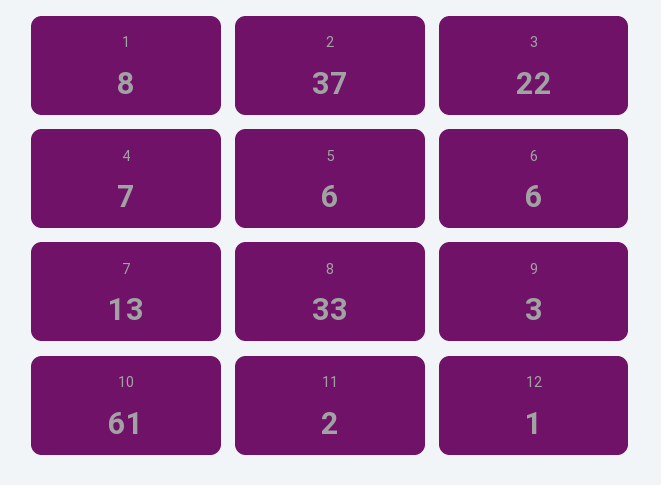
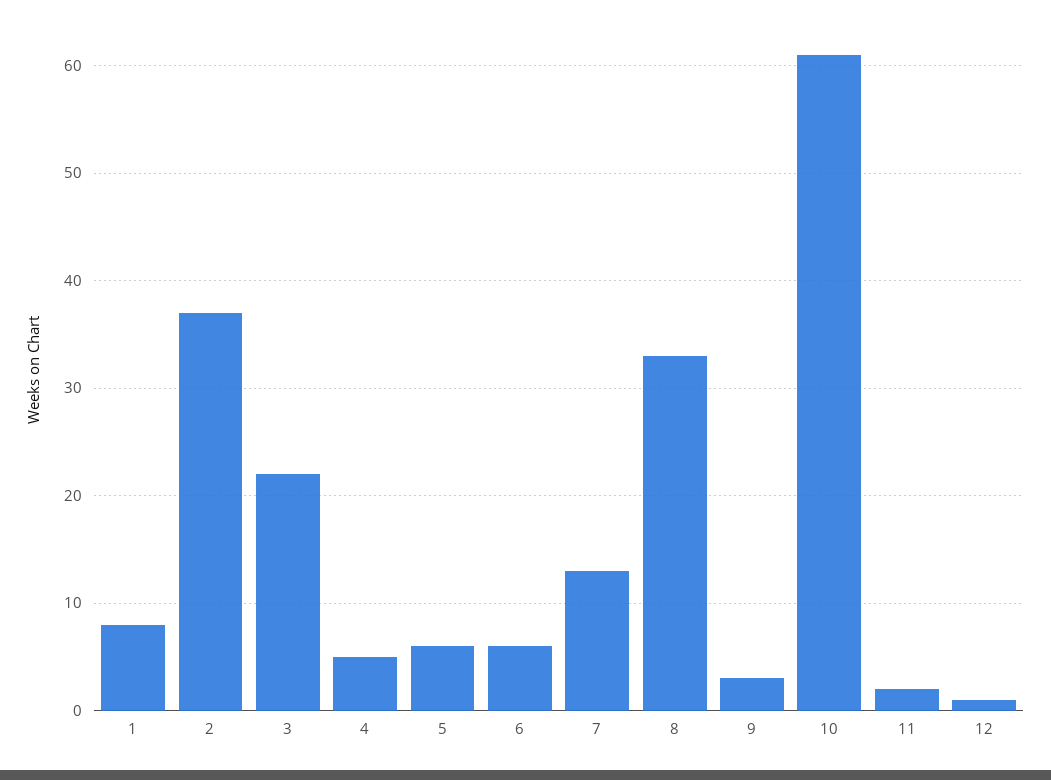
4: 7 -> 5

